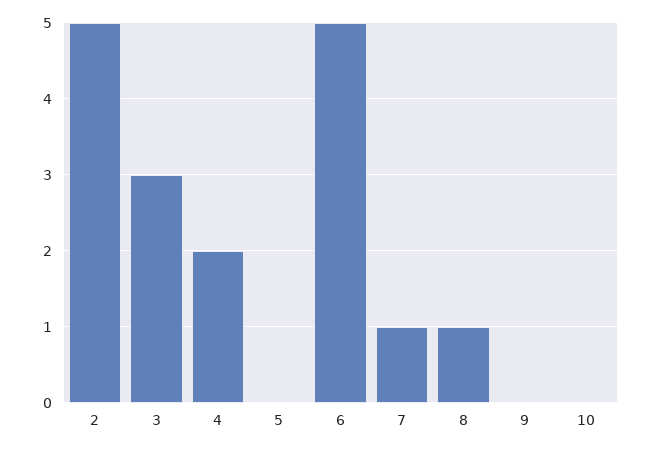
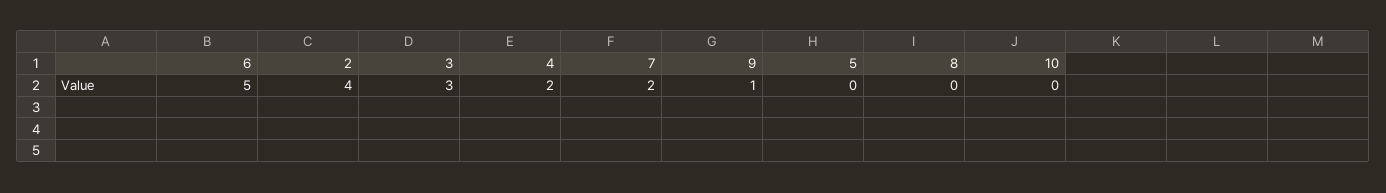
2: 5 -> 4
7: 1 -> 2
8: 1 -> 0
9: 0 -> 1

